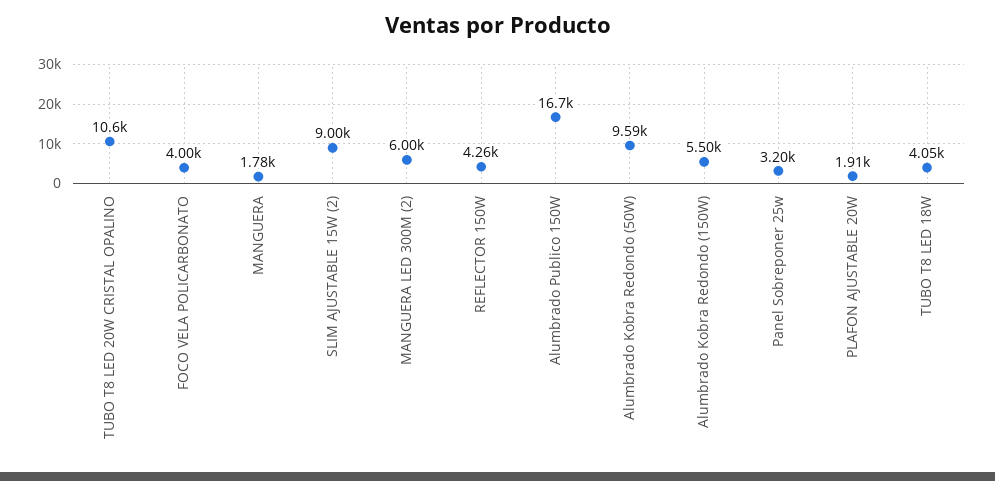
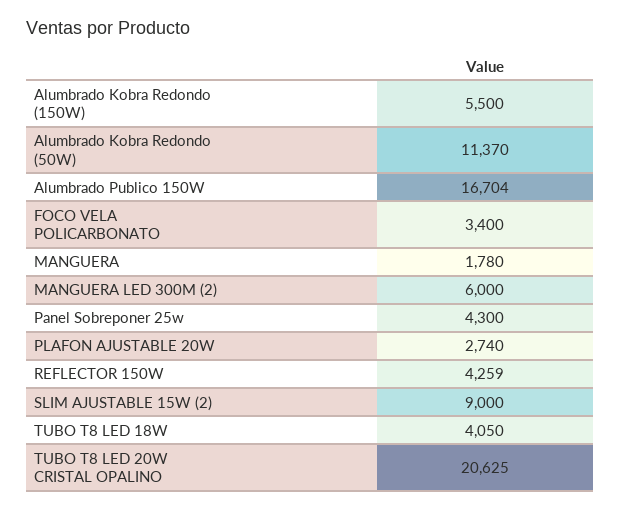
TUBO T8 LED 20W CRISTAL OPALINO: 10600 -> 20625
FOCO VELA POLICARBONATO: 4000 -> 3400
Alumbrado Kobra Redondo (50W): 9590 -> 11370
Panel Sobreponer 25w: 3200 -> 4300
PLAFON AJUSTABLE 20W: 1910 -> 2740

